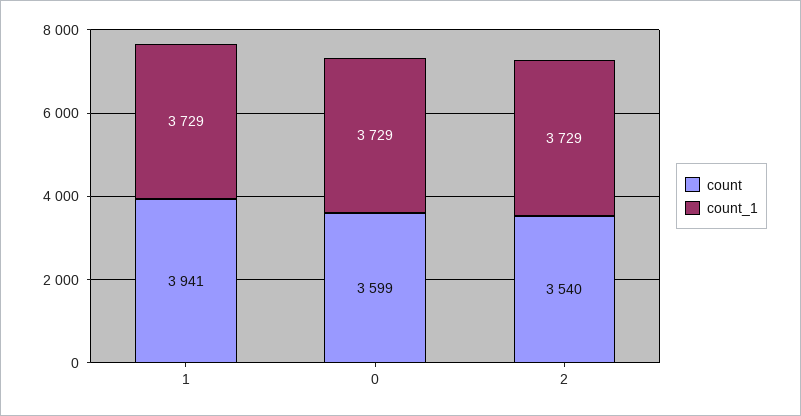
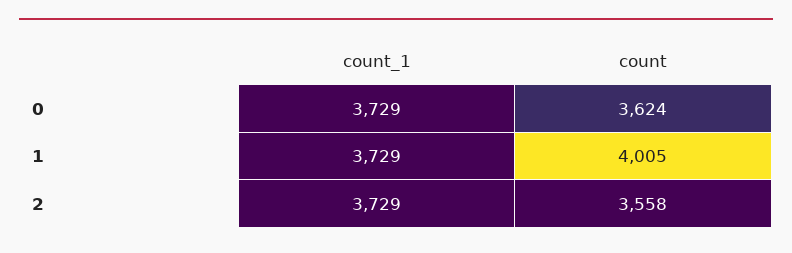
count, 1: 3941 -> 4005
count, 0: 3599 -> 3624
count, 2: 3540 -> 3558

